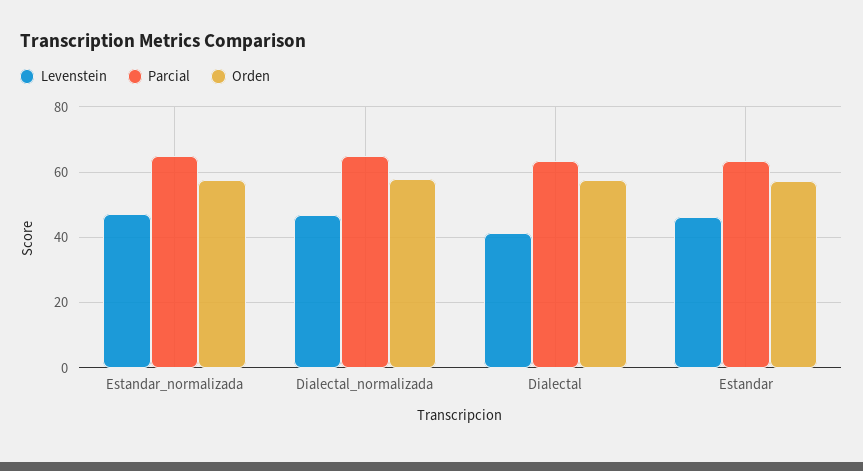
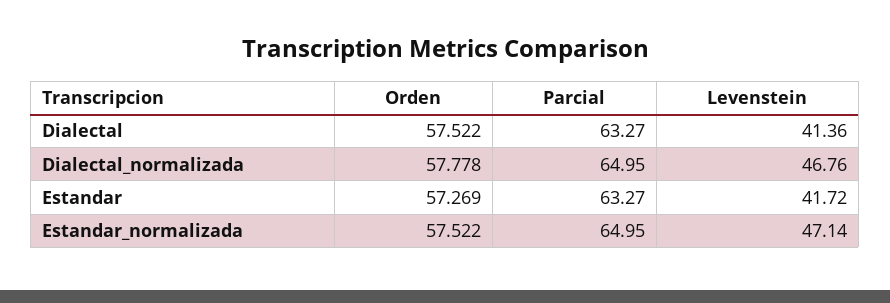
Levenstein, Estandar: 46 -> 41.72

